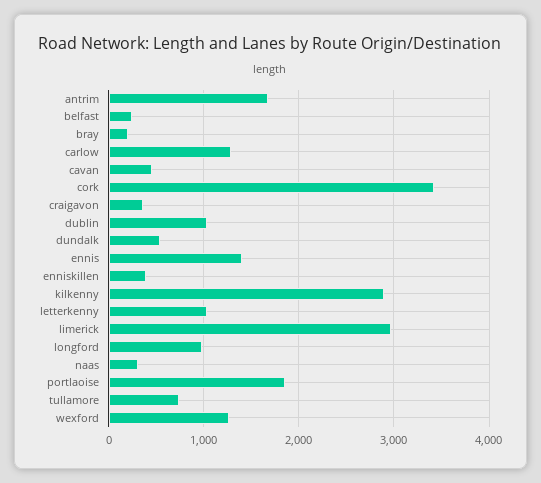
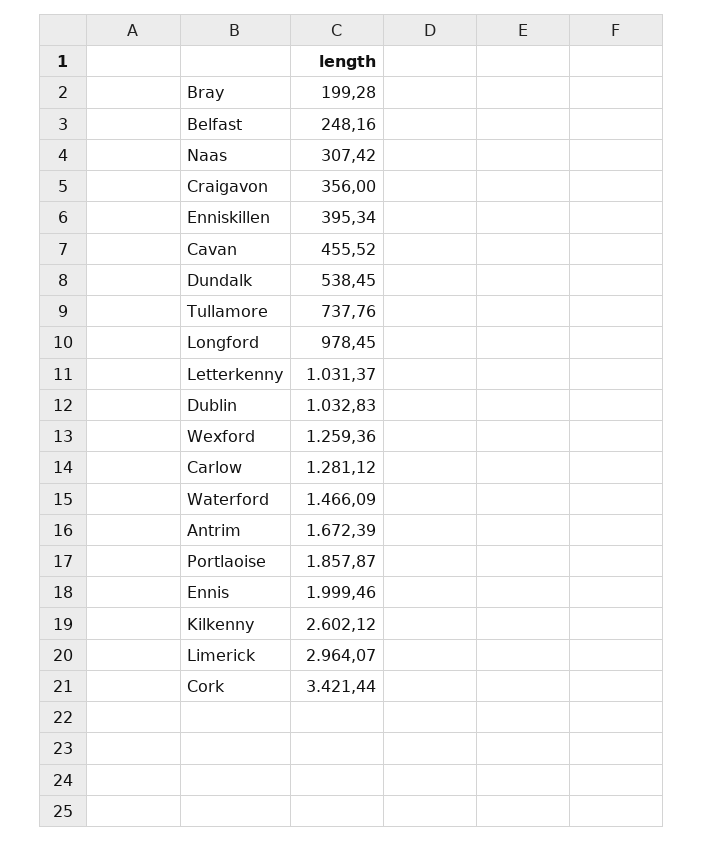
ennis: 1400 -> 1999.46
kilkenny: 2900 -> 2602.12
Waterford: none -> 1466.09

